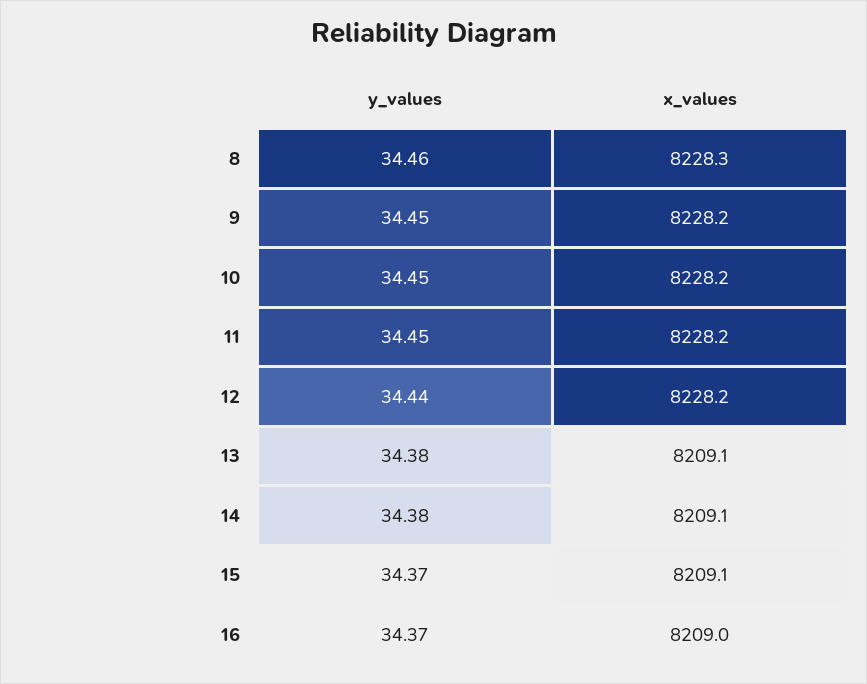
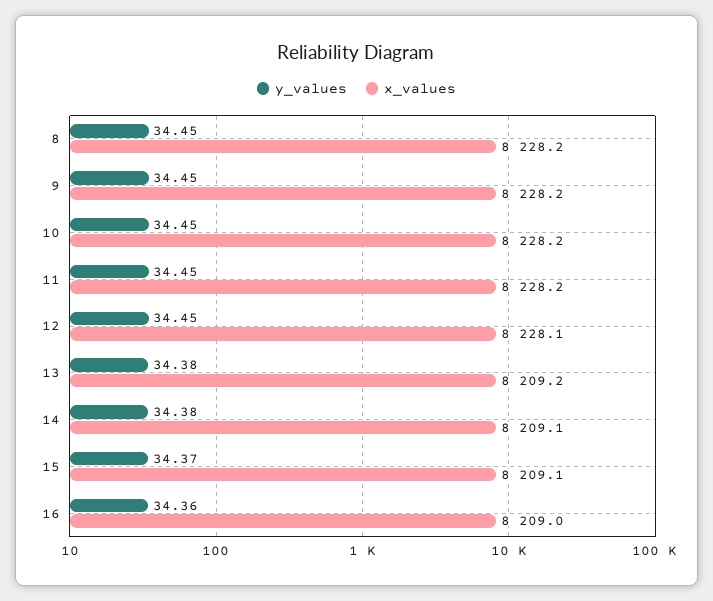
y_values, 8: 34.46 -> 34.45
x_values, 8: 8228.3 -> 8228.2
y_values, 12: 34.44 -> 34.45
x_values, 12: 8228.2 -> 8228.1
x_values, 13: 8209.1 -> 8209.2
y_values, 16: 34.37 -> 34.36

